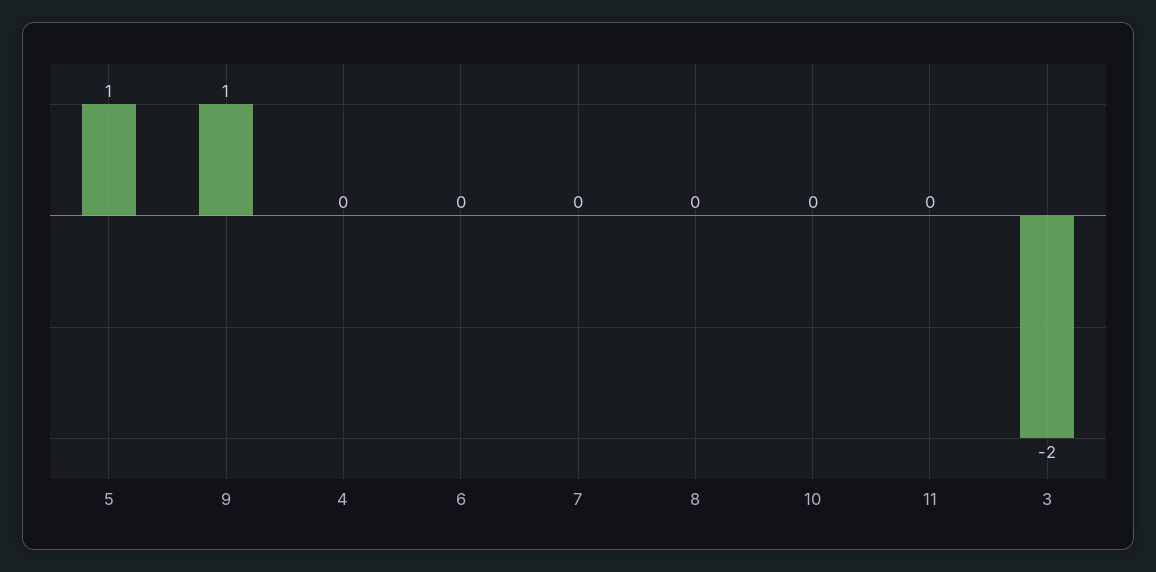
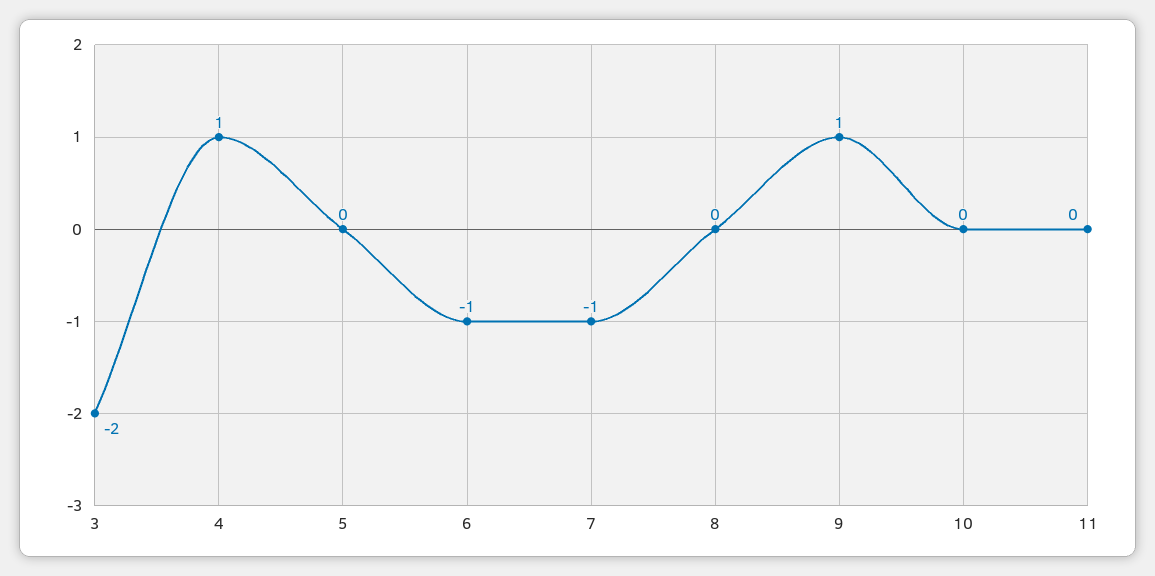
5: 1 -> 0
4: 0 -> 1
6: 0 -> -1
7: 0 -> -1

